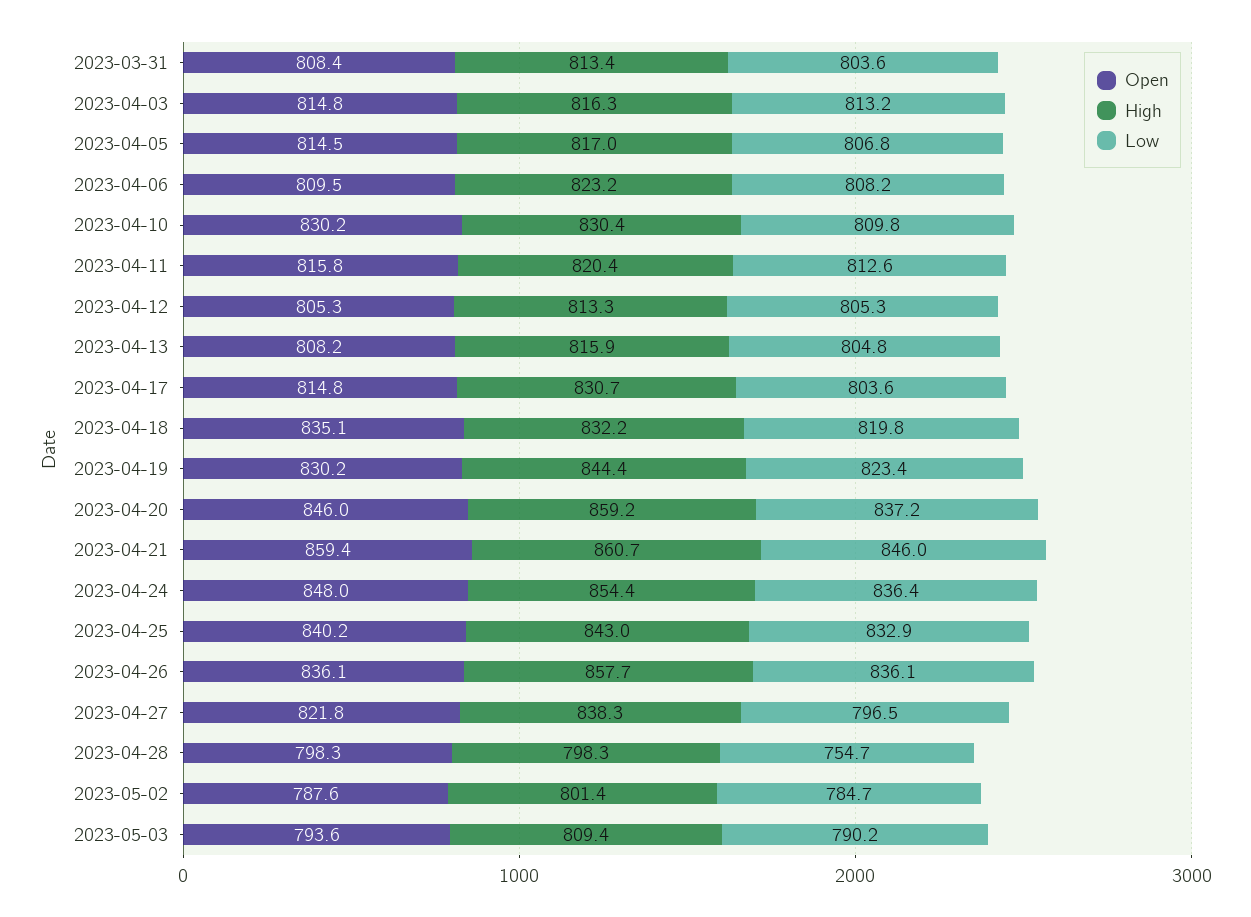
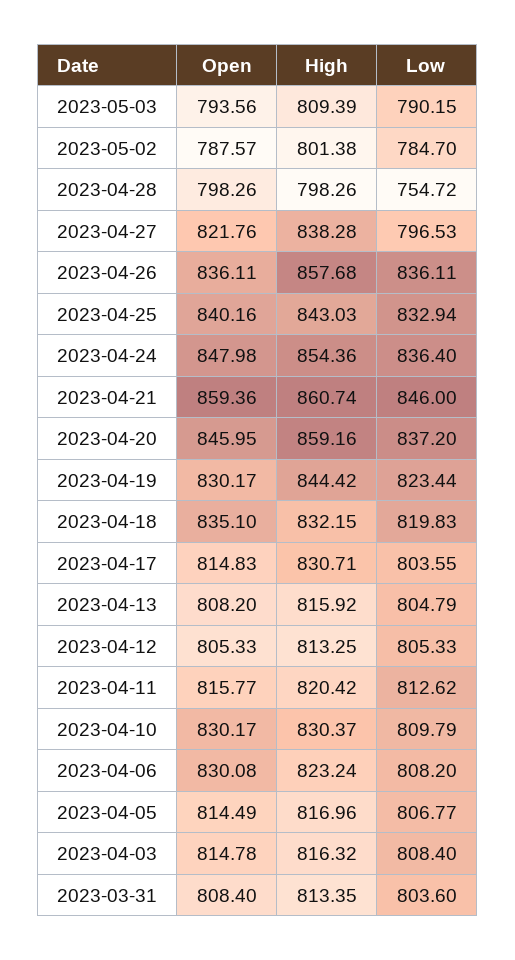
Low, 2023-04-03: 813.2 -> 808.4
Open, 2023-04-06: 809.5 -> 830.08

